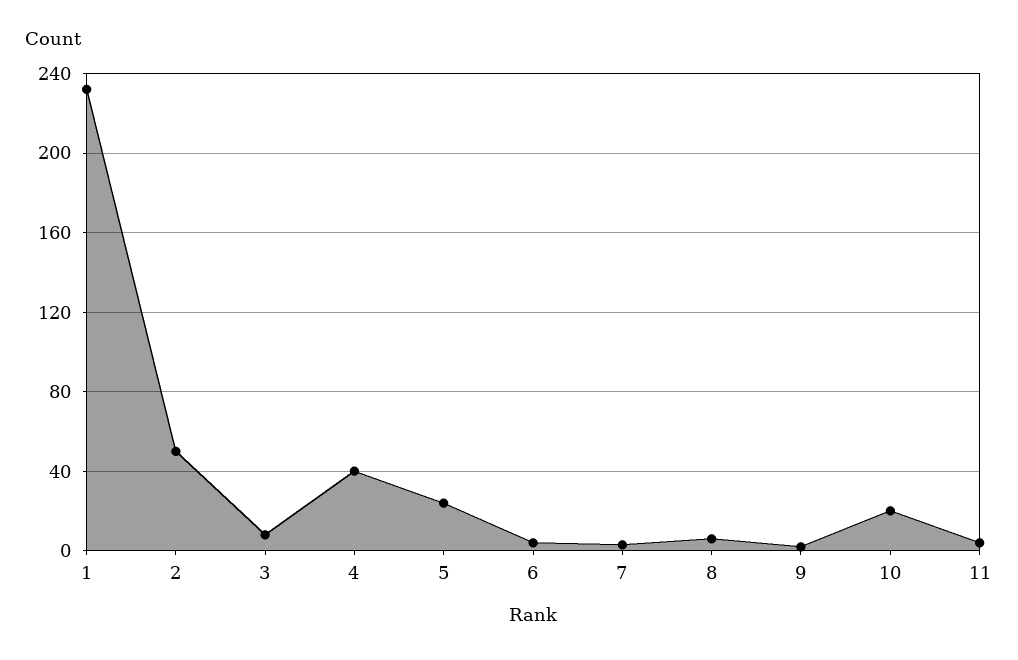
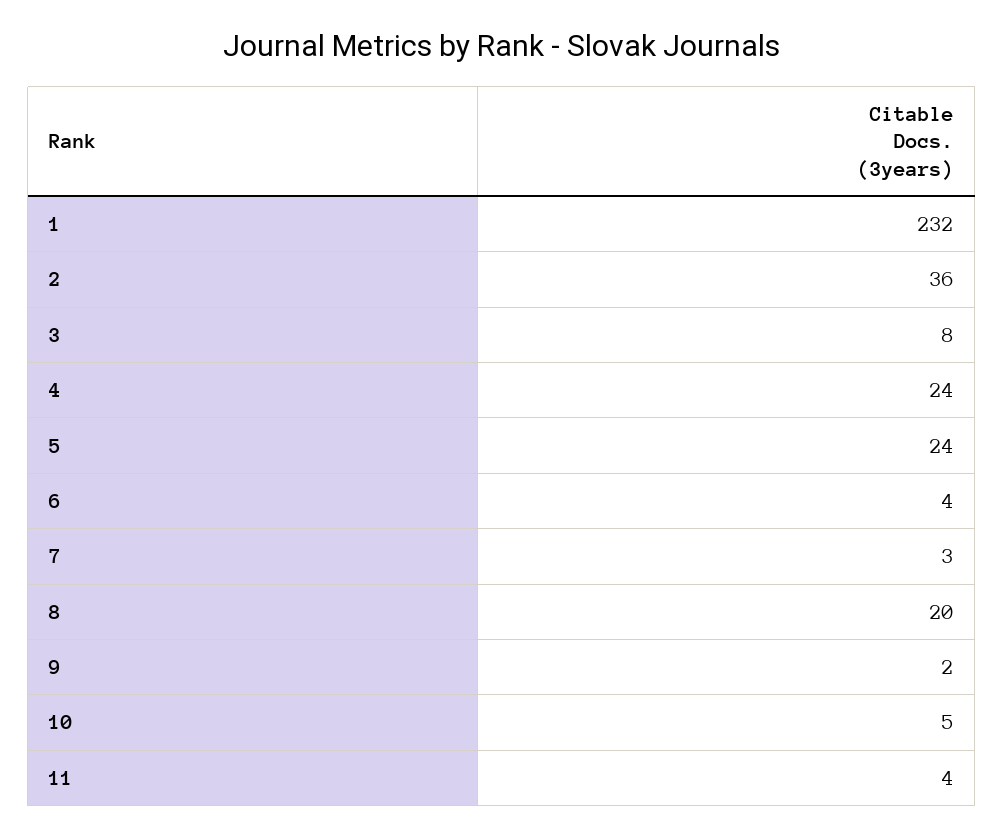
2: 50 -> 36
4: 40 -> 24
8: 5 -> 20
10: 20 -> 5

